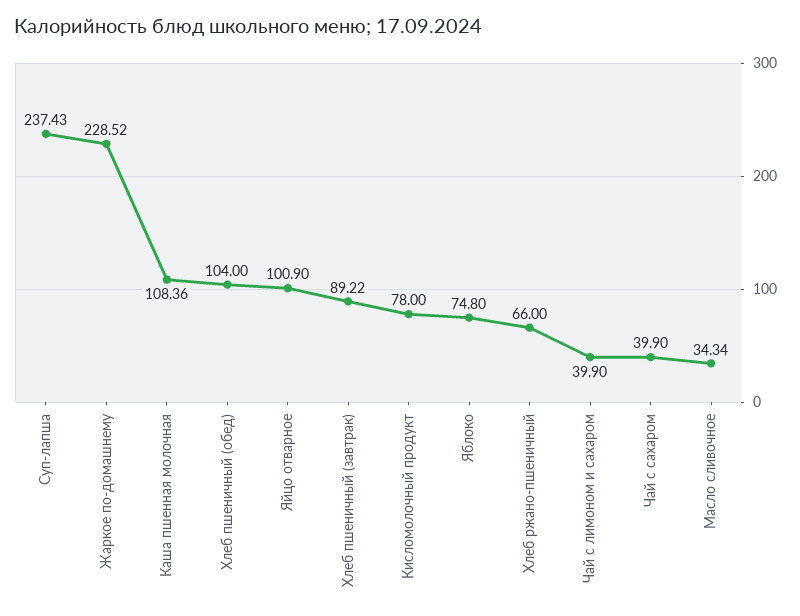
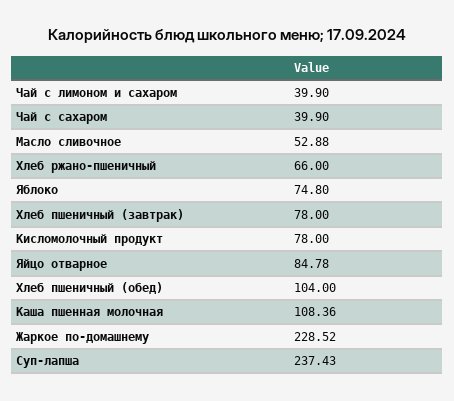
Яйцо отварное: 100.9 -> 84.78
Хлеб пшеничный (завтрак): 89.22 -> 78
Масло сливочное: 34.34 -> 52.88

